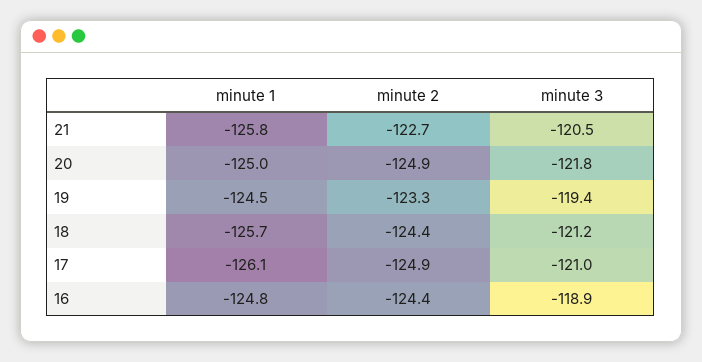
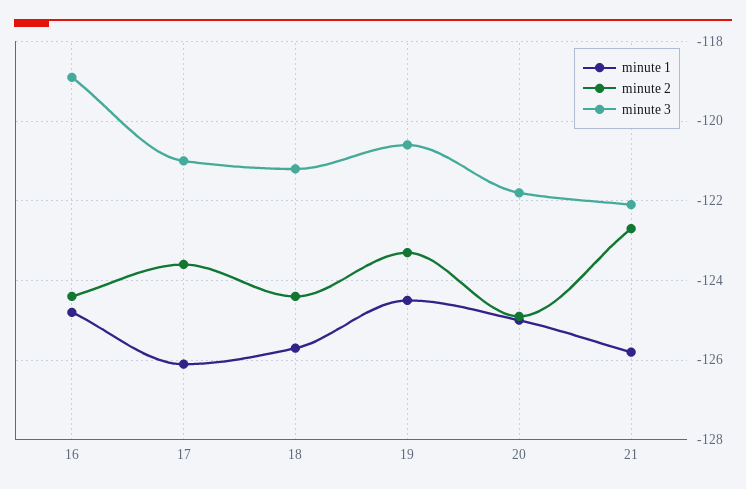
minute 3, 21: -120.5 -> -122
minute 3, 19: -119.4 -> -120.5
minute 2, 17: -124.9 -> -123.5

